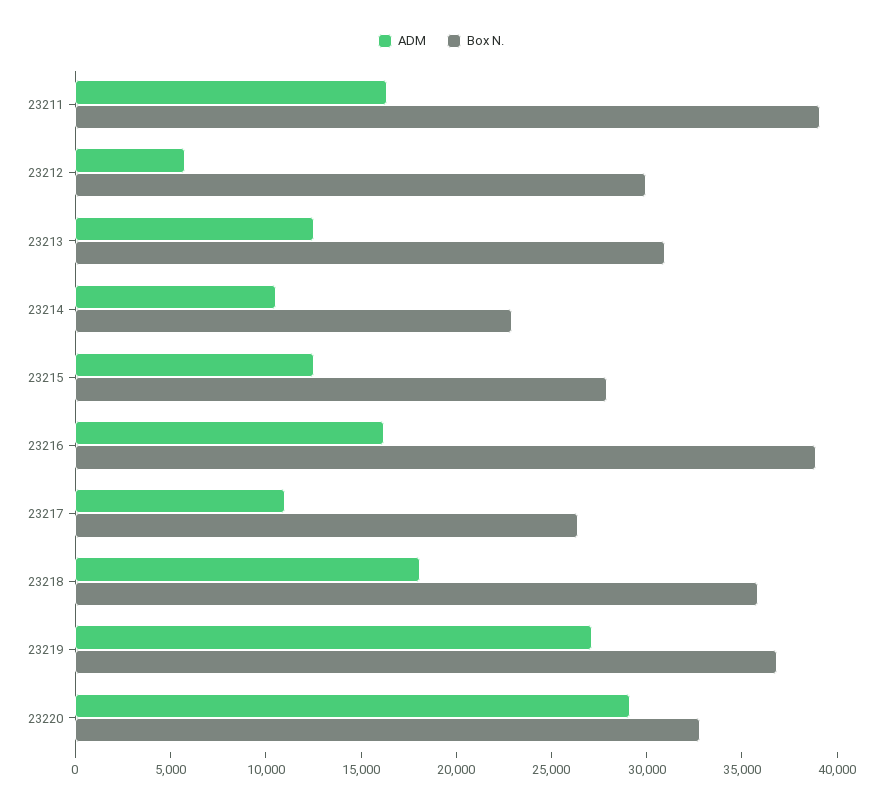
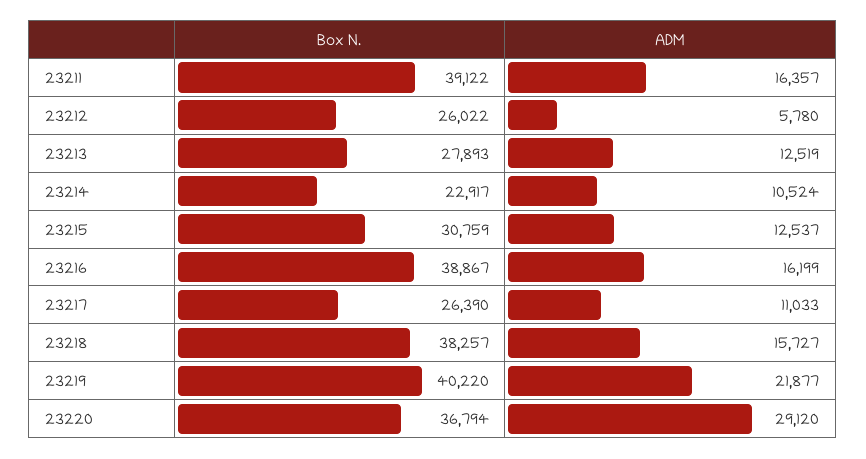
Box N., 23212: 30000 -> 26022
Box N., 23213: 31000 -> 27893
Box N., 23215: 28000 -> 30759
ADM, 23218: 18000 -> 15727
Box N., 23218: 36000 -> 38257
ADM, 23219: 27000 -> 21877
Box N., 23219: 37000 -> 40220
Box N., 23220: 33000 -> 36794

